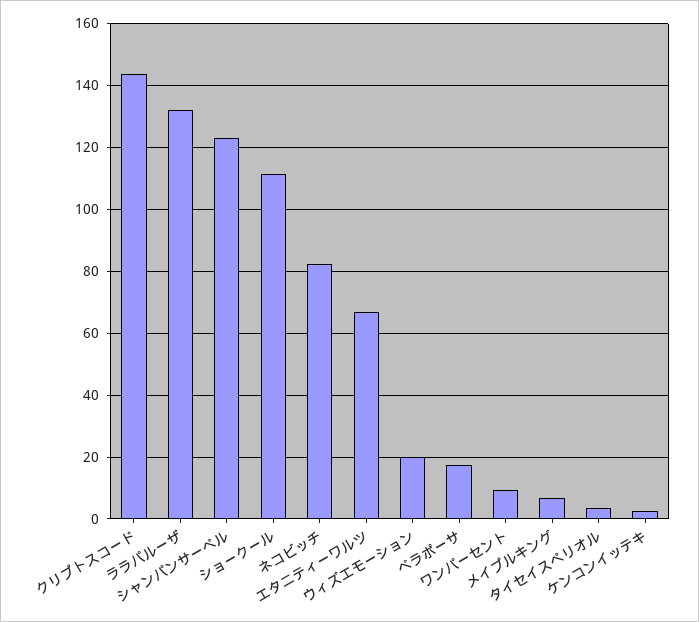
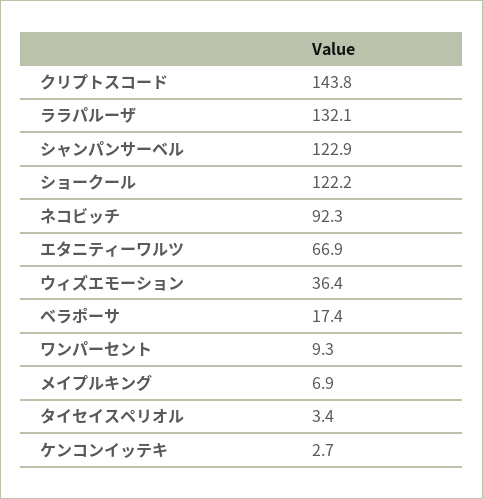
ショークール: 112 -> 122.2
ネコビッチ: 82 -> 92.3
ウィズエモーション: 20 -> 36.4

